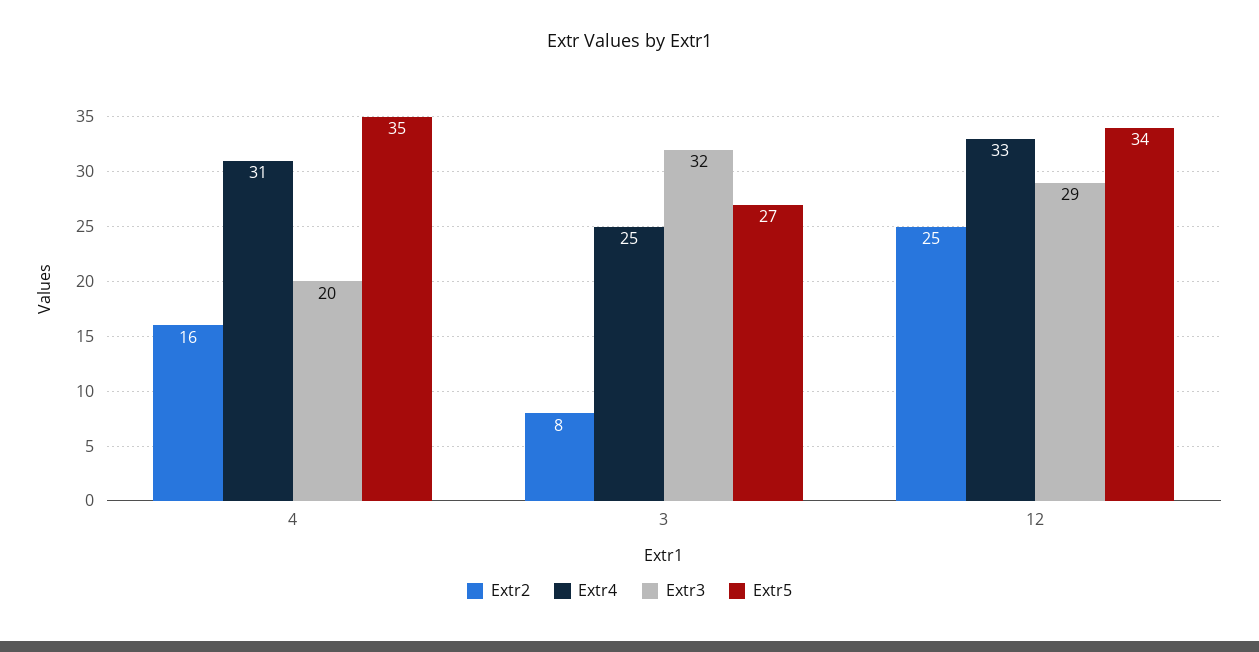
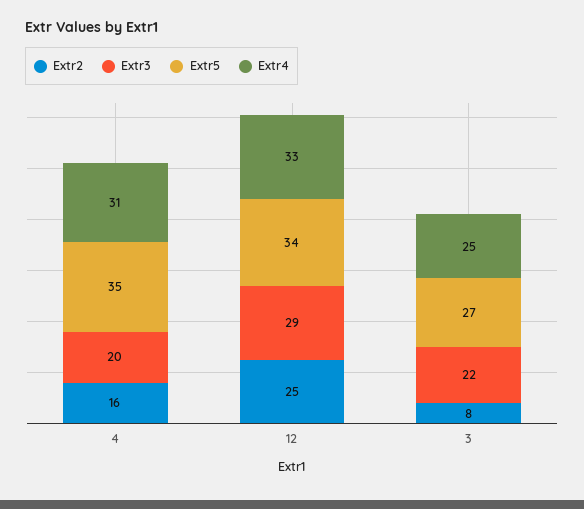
Extr3, 3: 32 -> 22

